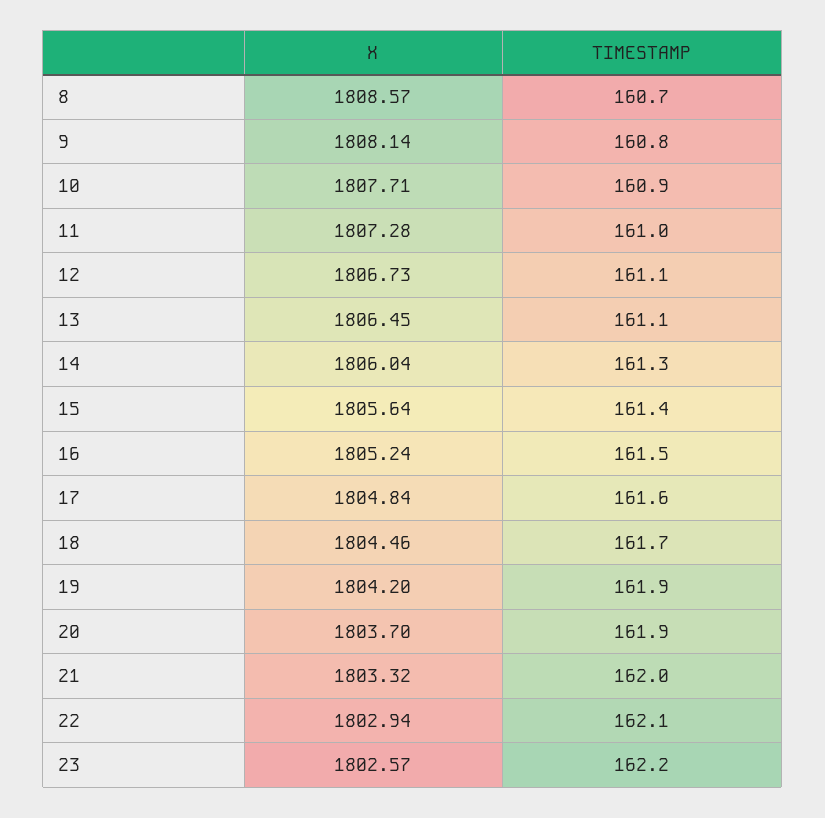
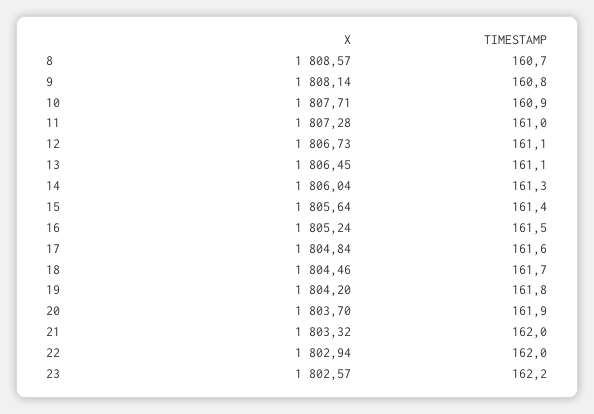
TIMESTAMP, 19: 161.9 -> 161.8
TIMESTAMP, 22: 162.1 -> 162

